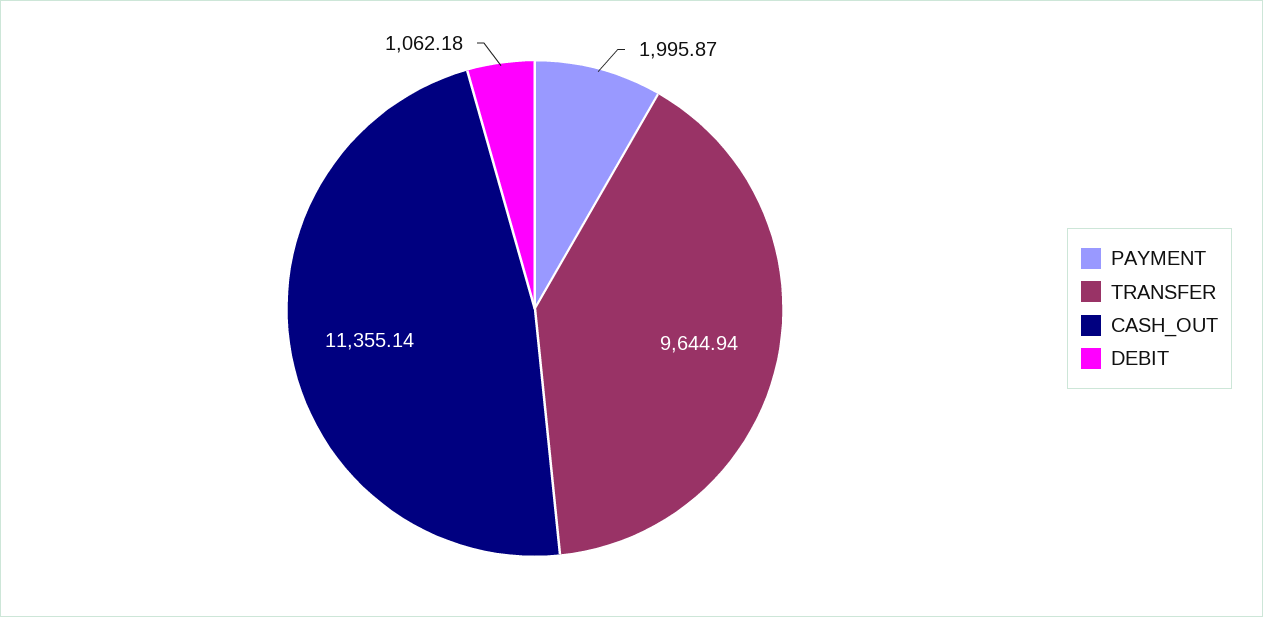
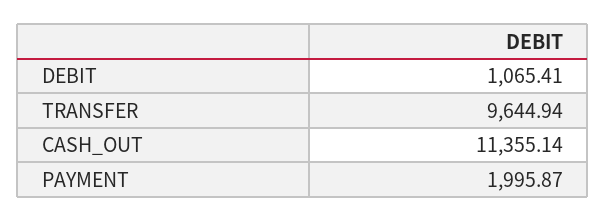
DEBIT: 1062.18 -> 1065.41

